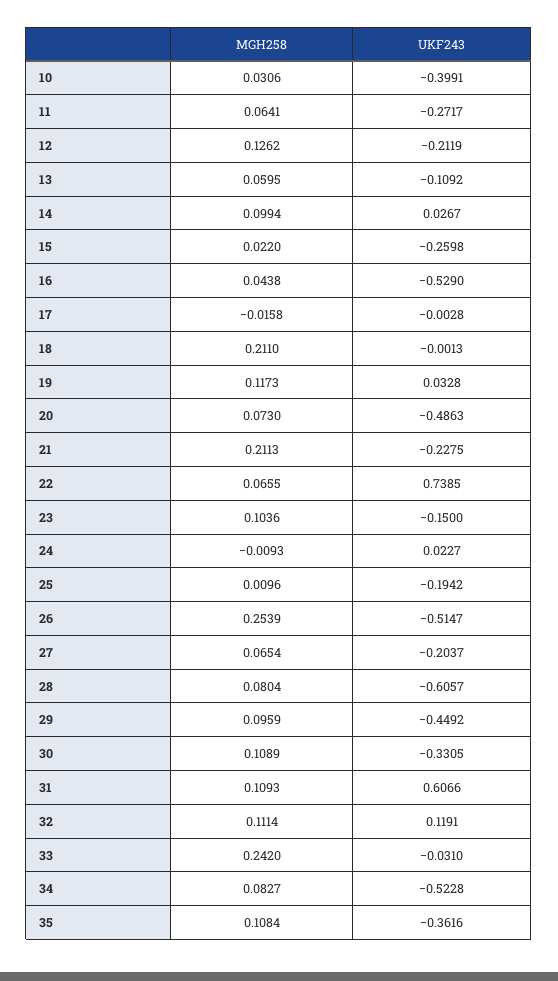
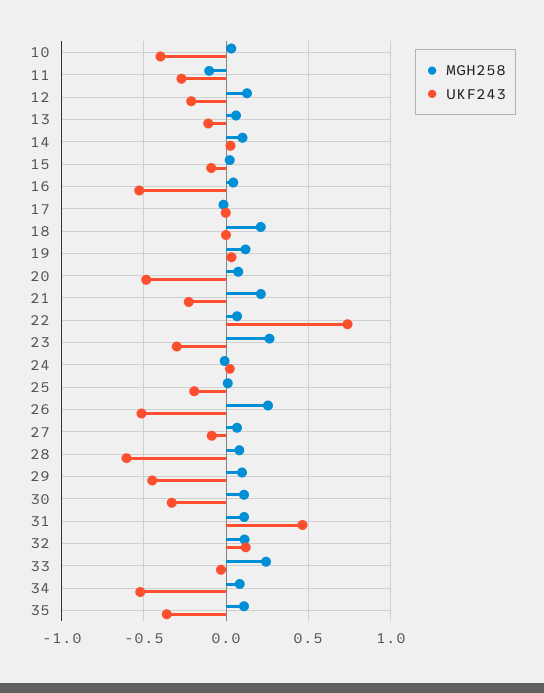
MGH258, 11: 0.0641 -> -0.1
UKF243, 15: -0.2598 -> -0.1
MGH258, 23: 0.1036 -> 0.25
UKF243, 23: -0.15 -> -0.3
UKF243, 27: -0.2037 -> -0.1
UKF243, 31: 0.6066 -> 0.45

